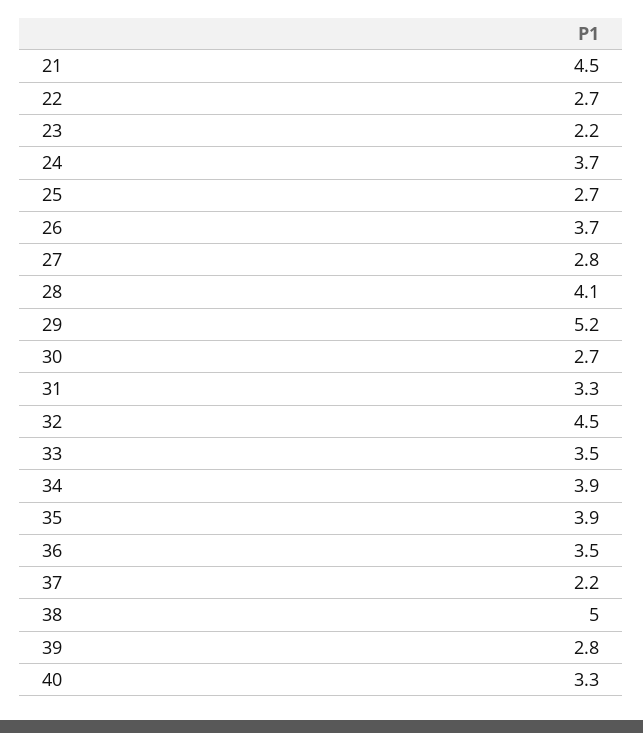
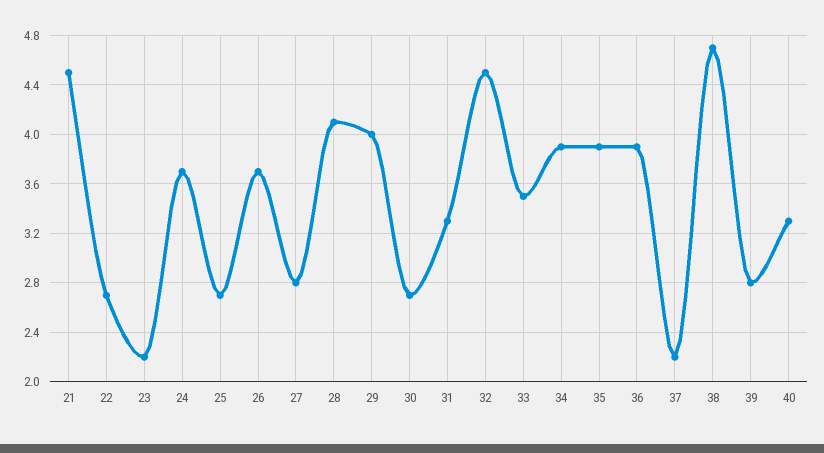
29: 5.2 -> 4
36: 3.5 -> 3.9
38: 5 -> 4.7

